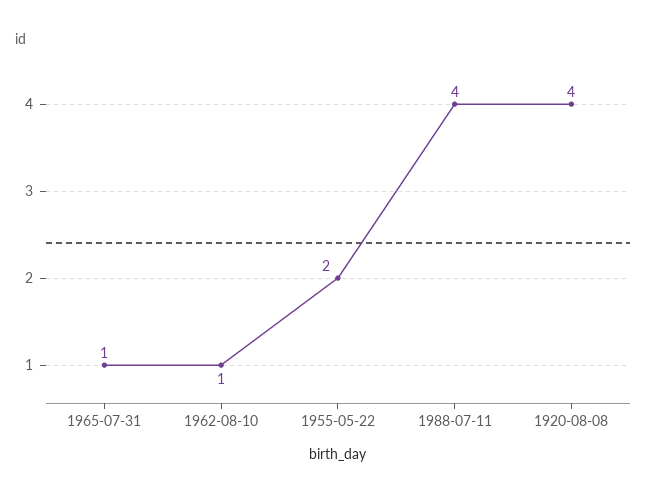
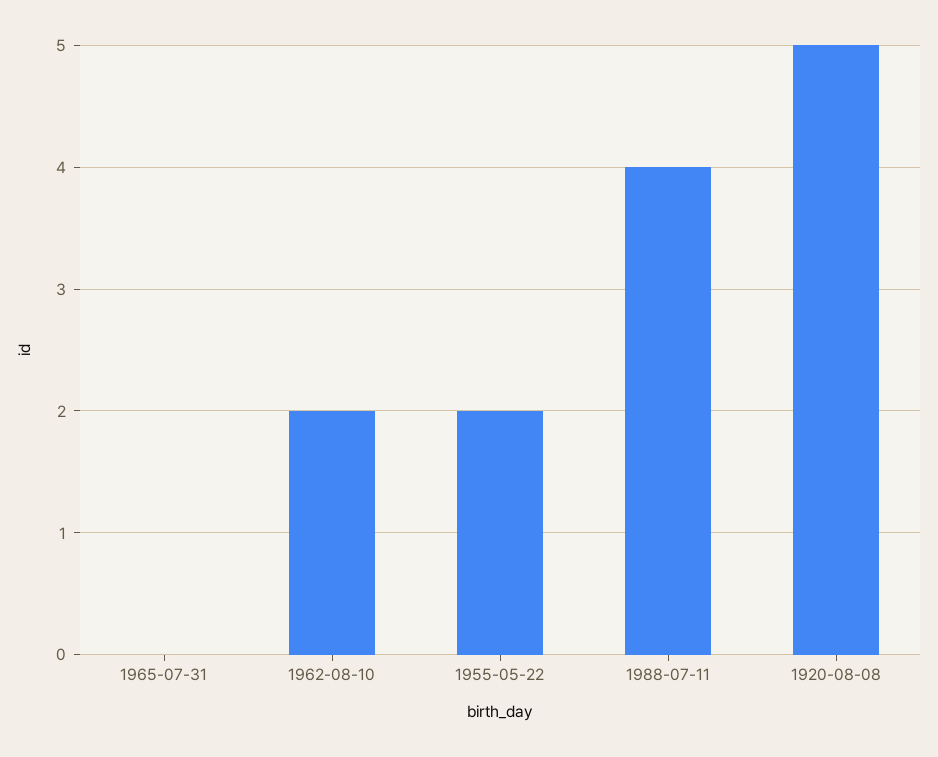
1965-07-31: 1 -> 0
1962-08-10: 1 -> 2
1920-08-08: 4 -> 5

